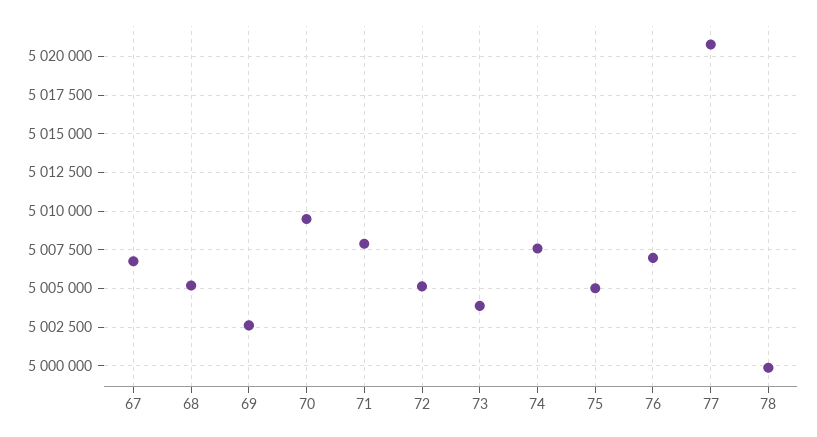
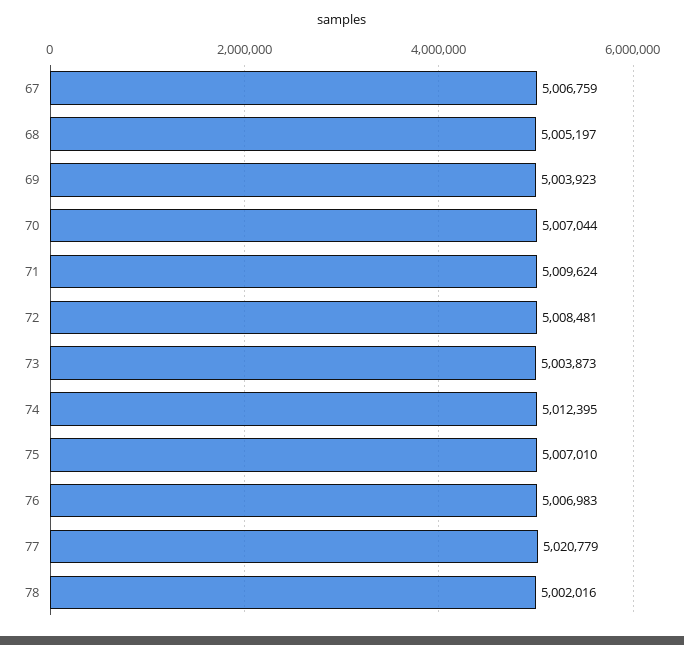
69: 5002500 -> 5003923
70: 5009500 -> 5007044
71: 5008000 -> 5009624
72: 5005000 -> 5008481
74: 5007500 -> 5012395
75: 5005000 -> 5007010
78: 5000000 -> 5002016

